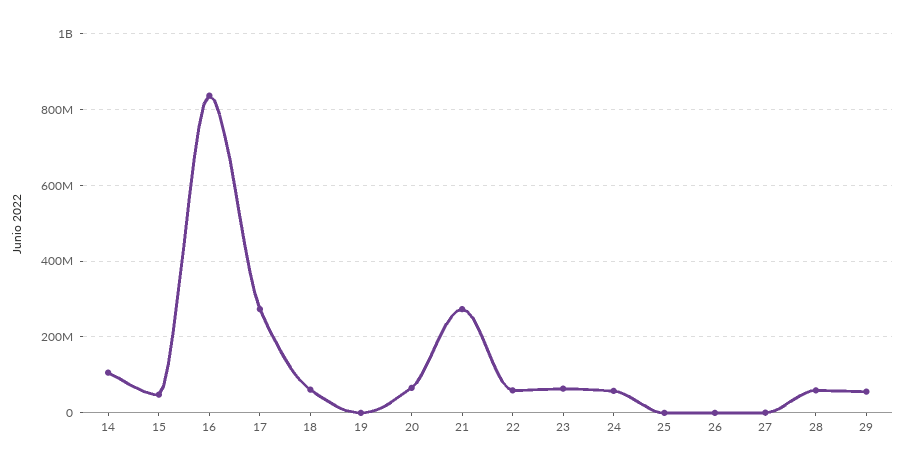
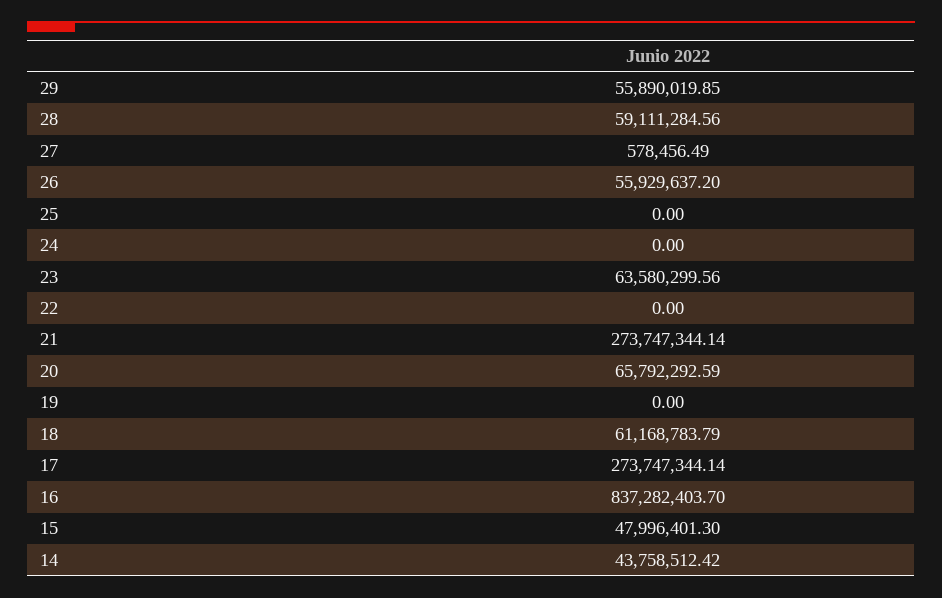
14: 100000000 -> 43758512.42
22: 60000000 -> 0
24: 60000000 -> 0
26: 0 -> 55929637.2

